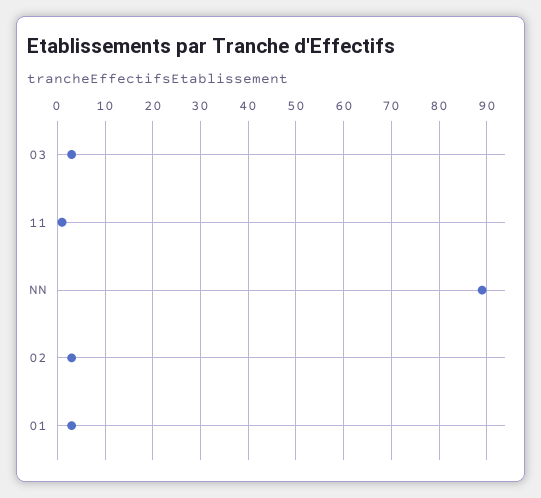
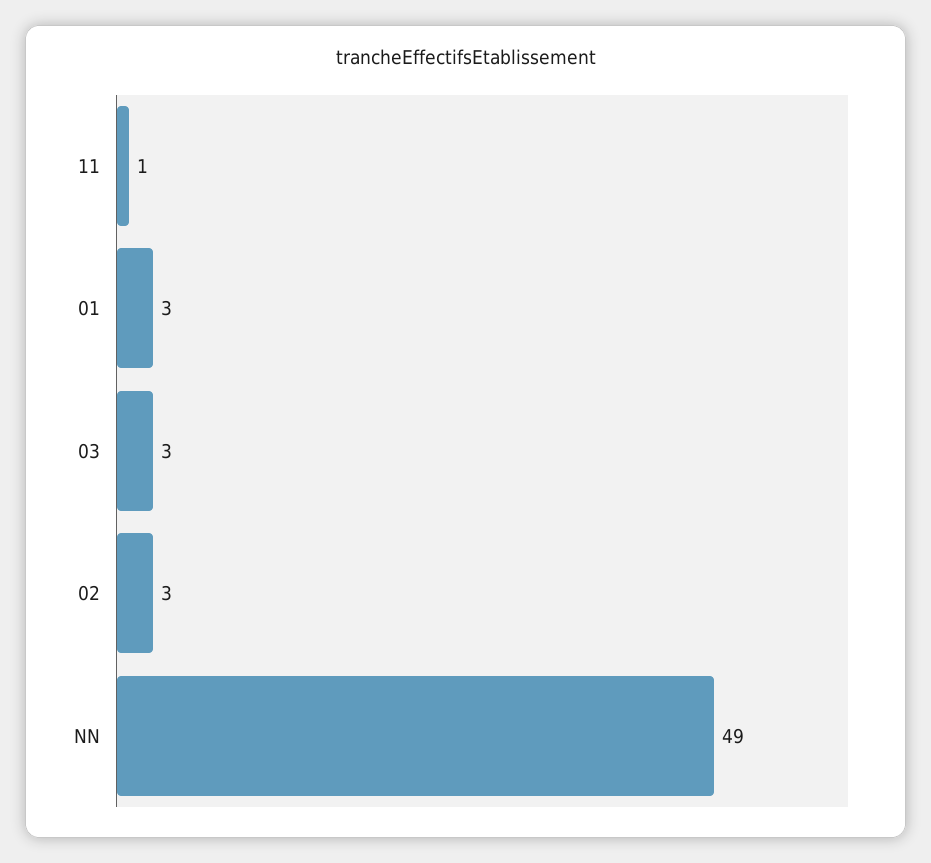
NN: 90 -> 49

